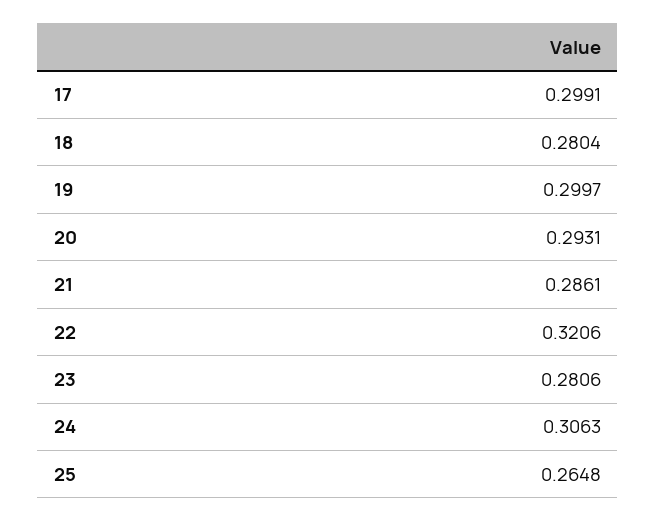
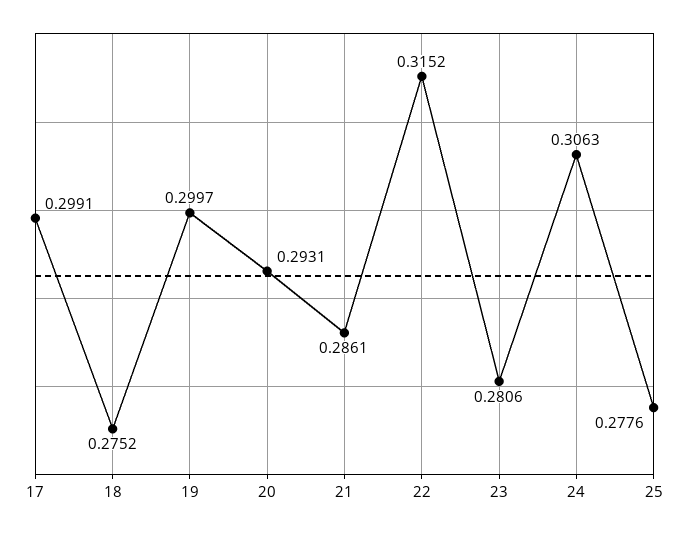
18: 0.2804 -> 0.2752
22: 0.3206 -> 0.3152
25: 0.2648 -> 0.2776

